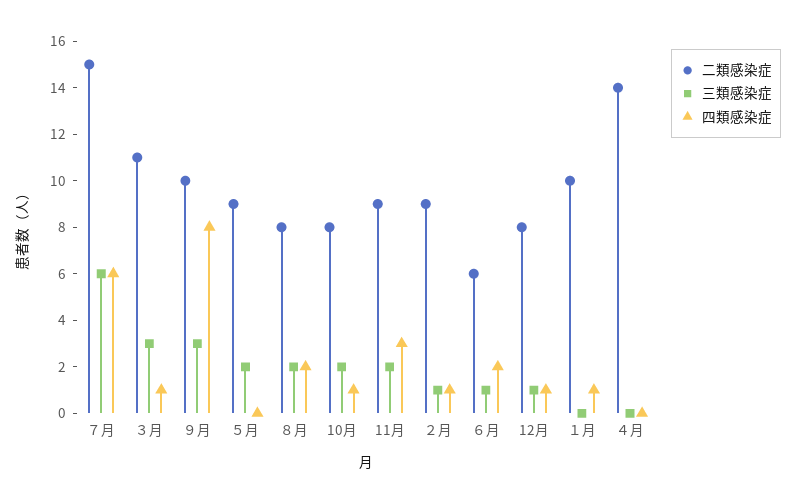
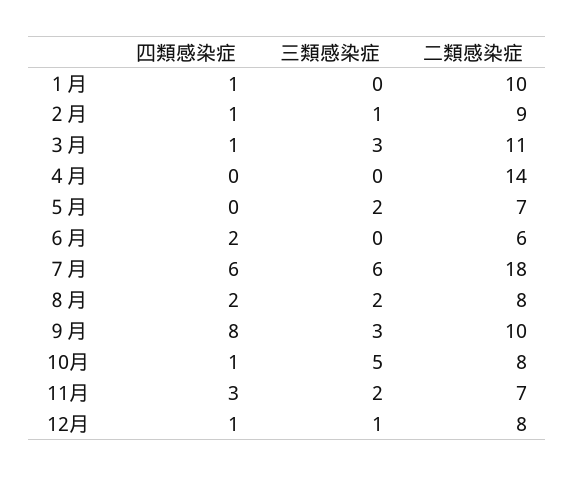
二類感染症, ７月: 15 -> 18
二類感染症, ５月: 9 -> 7
三類感染症, 10月: 2 -> 5
二類感染症, 11月: 9 -> 7
三類感染症, ６月: 1 -> 0

